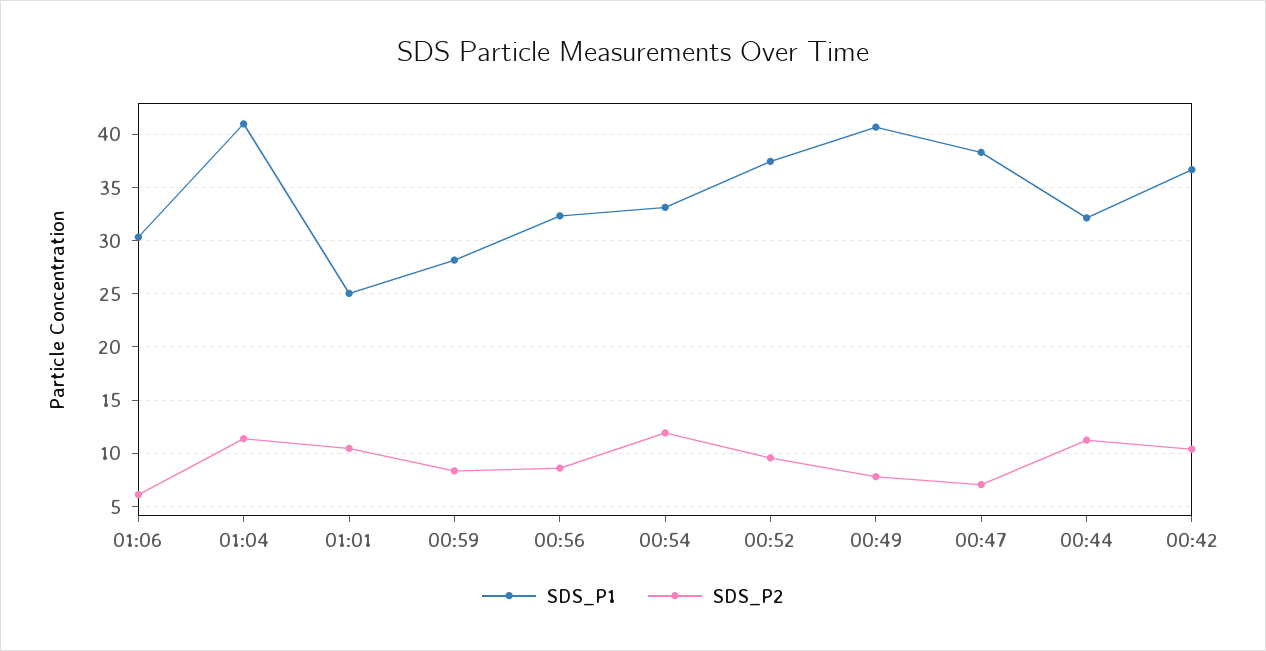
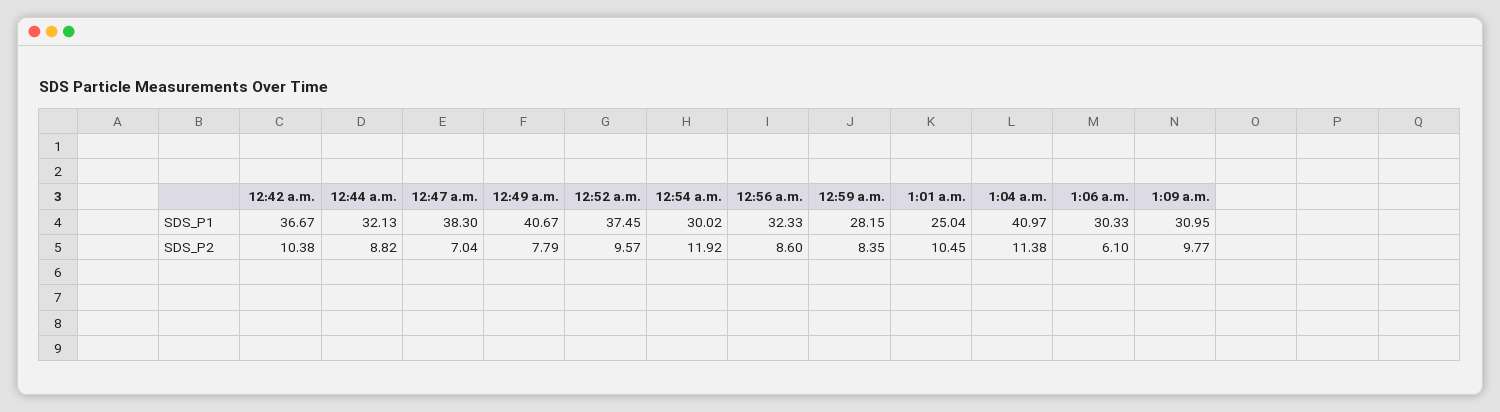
SDS_P1, 00:54: 33 -> 30.02
SDS_P2, 00:44: 11 -> 8.82
SDS_P1, 1:09 a.m.: none -> 30.95
SDS_P2, 1:09 a.m.: none -> 9.77

